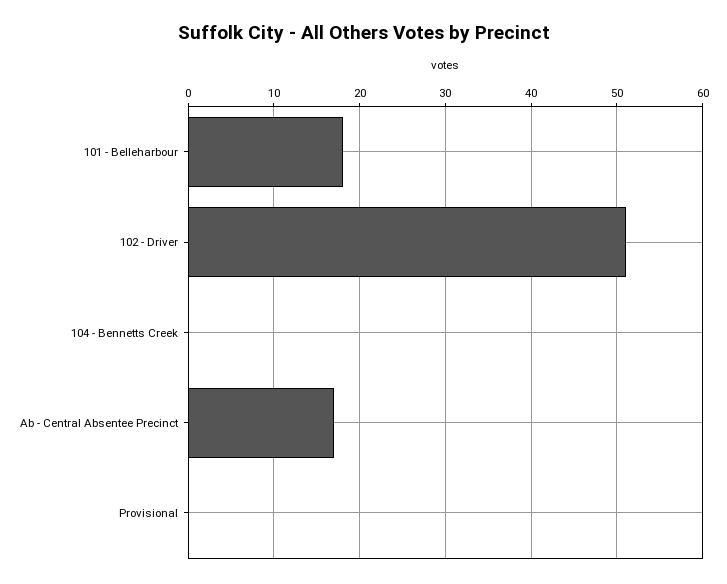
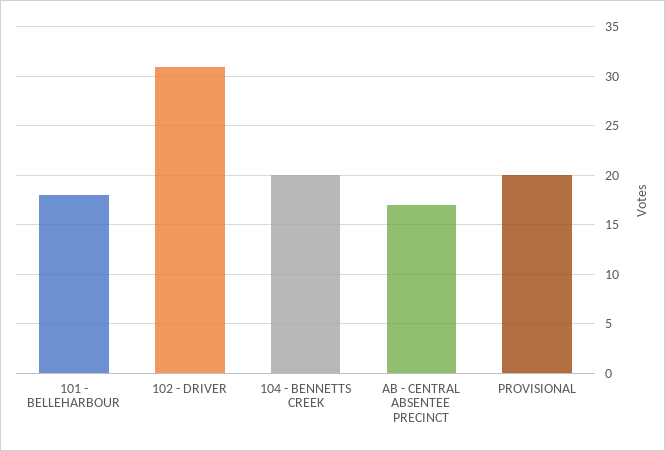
102 - Driver: 51 -> 31
104 - Bennetts Creek: 0 -> 20
Provisional: 0 -> 20

